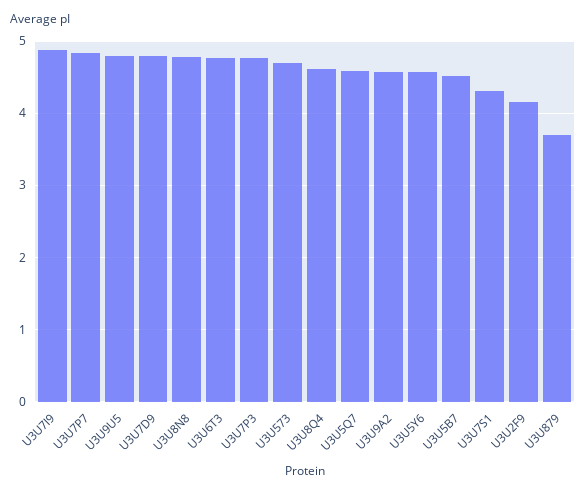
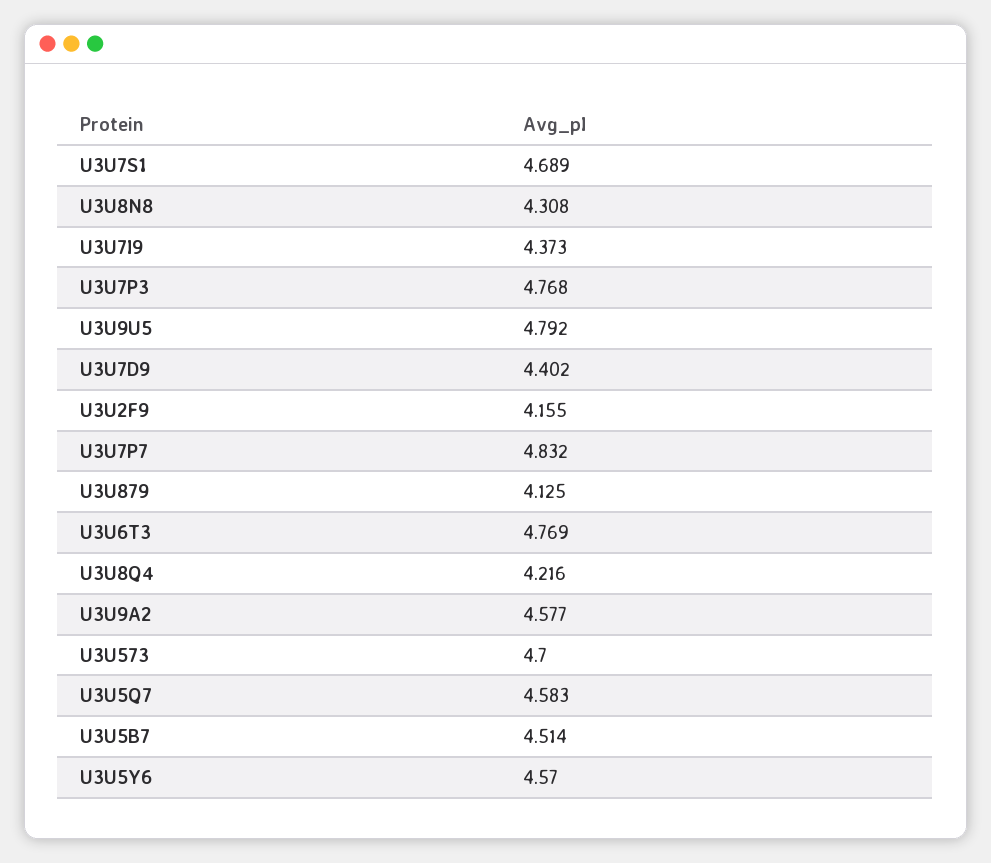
U3U7I9: 4.9 -> 4.373
U3U7D9: 4.8 -> 4.402
U3U8N8: 4.8 -> 4.308
U3U8Q4: 4.6 -> 4.216
U3U7S1: 4.3 -> 4.689
U3U879: 3.7 -> 4.125

